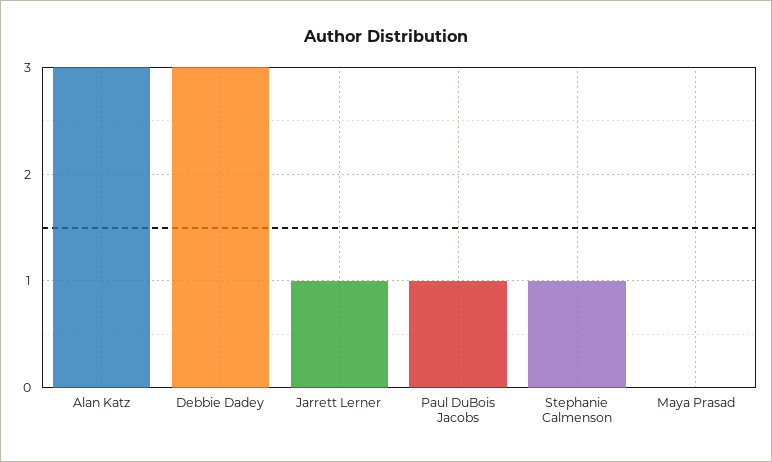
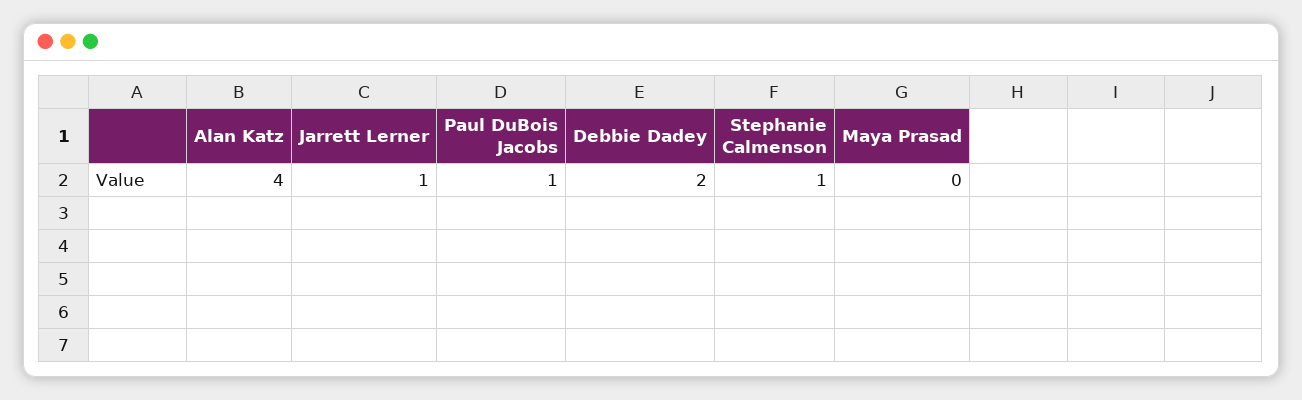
Alan Katz: 3 -> 4
Debbie Dadey: 3 -> 2

